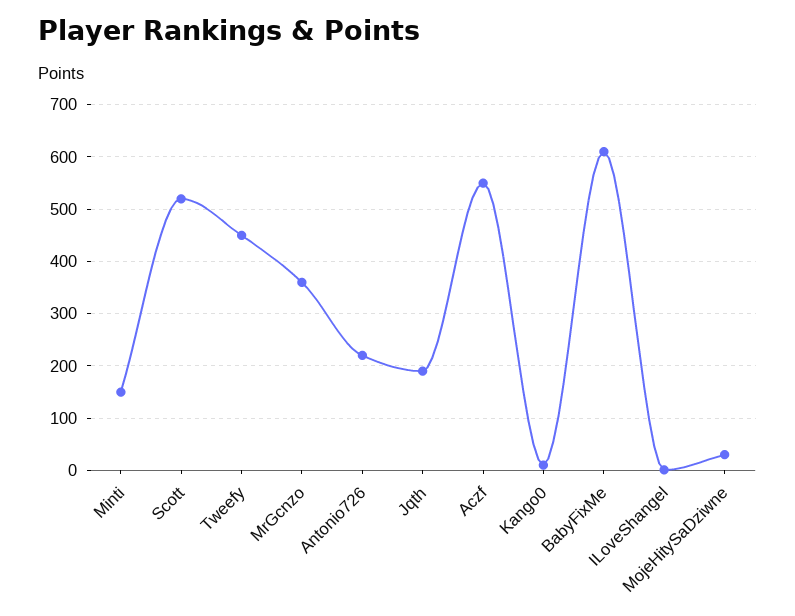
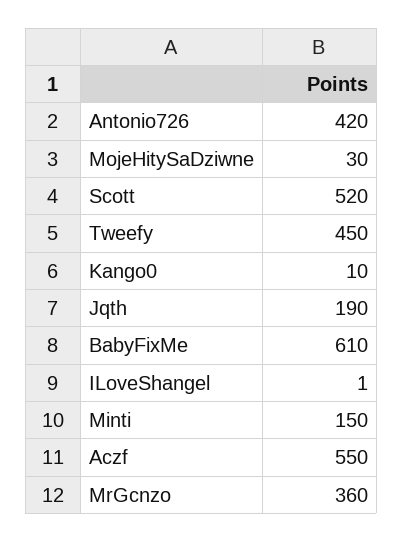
Antonio726: 220 -> 420

